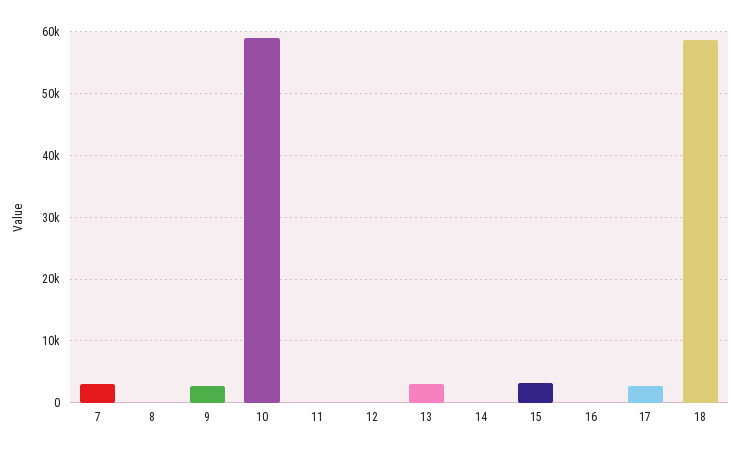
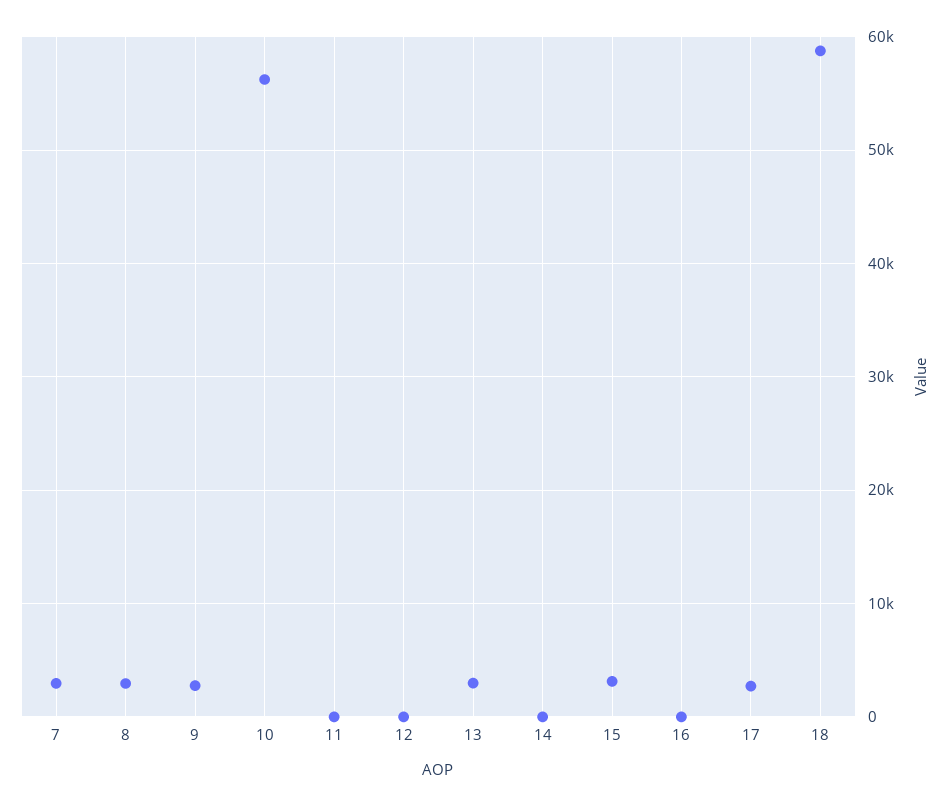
8: 0 -> 3000
10: 59000 -> 56000

